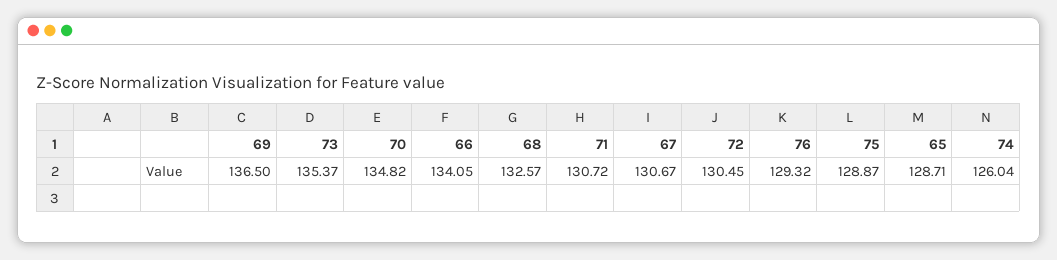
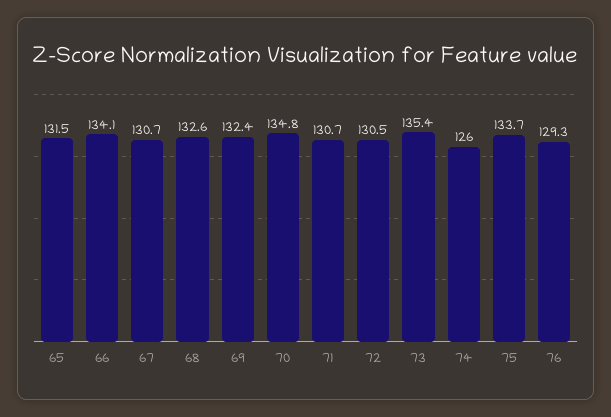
69: 136.5 -> 132.4
75: 128.87 -> 133.7
65: 128.71 -> 131.5

